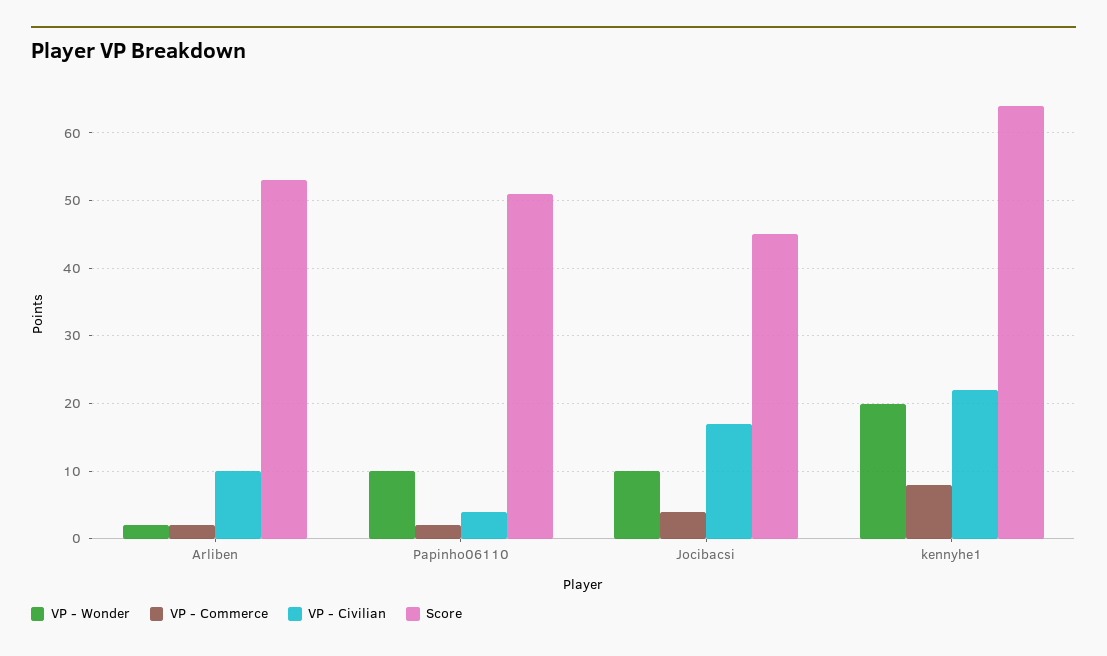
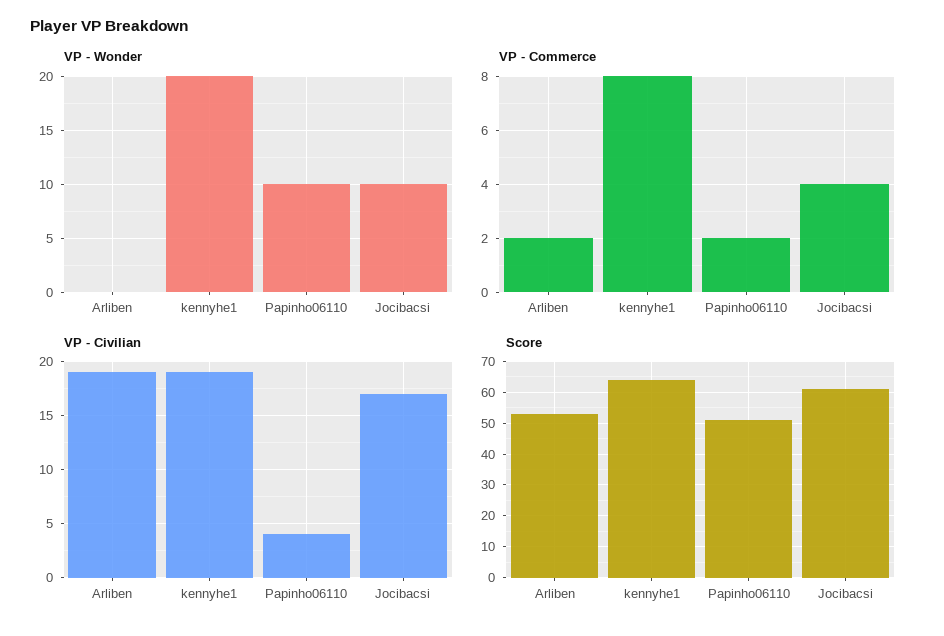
VP - Wonder, Arliben: 2 -> 0
VP - Civilian, Arliben: 10 -> 19
Score, Jocibacsi: 45 -> 60
VP - Civilian, kennyhe1: 22 -> 19

